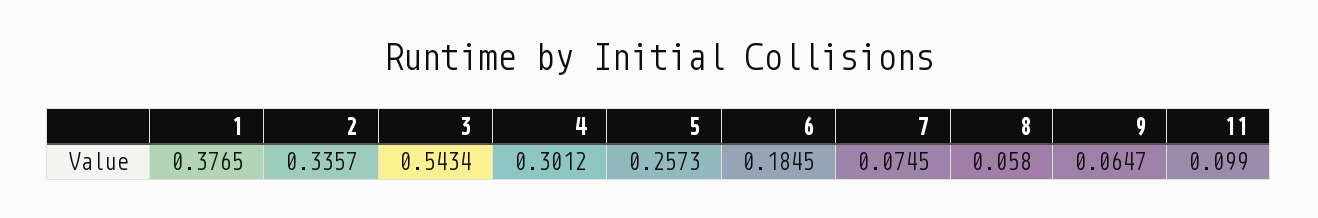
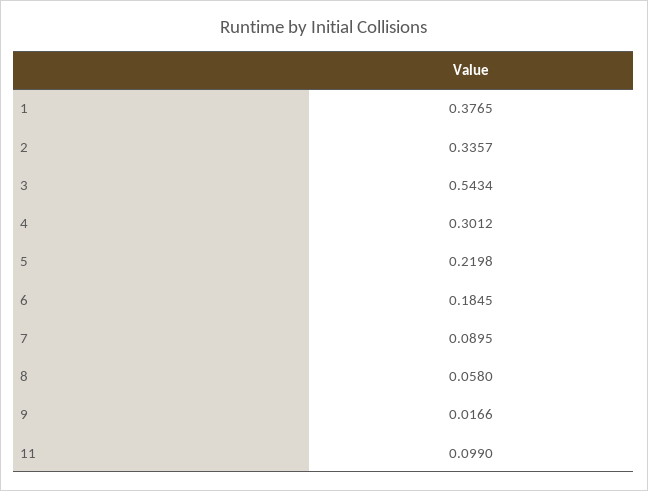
5: 0.2573 -> 0.2198
7: 0.0745 -> 0.0895
9: 0.0647 -> 0.0166

